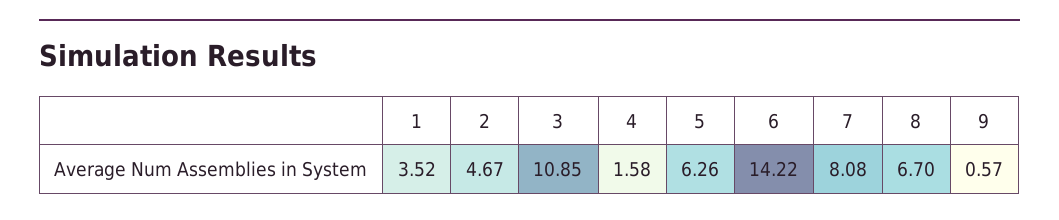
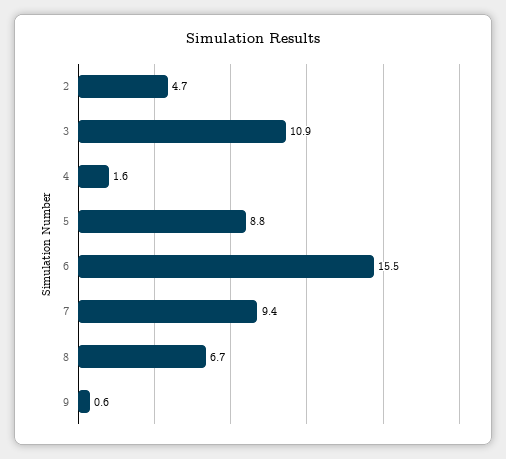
1: 3.52 -> none
5: 6.26 -> 8.8
6: 14.22 -> 15.5
7: 8.08 -> 9.4

